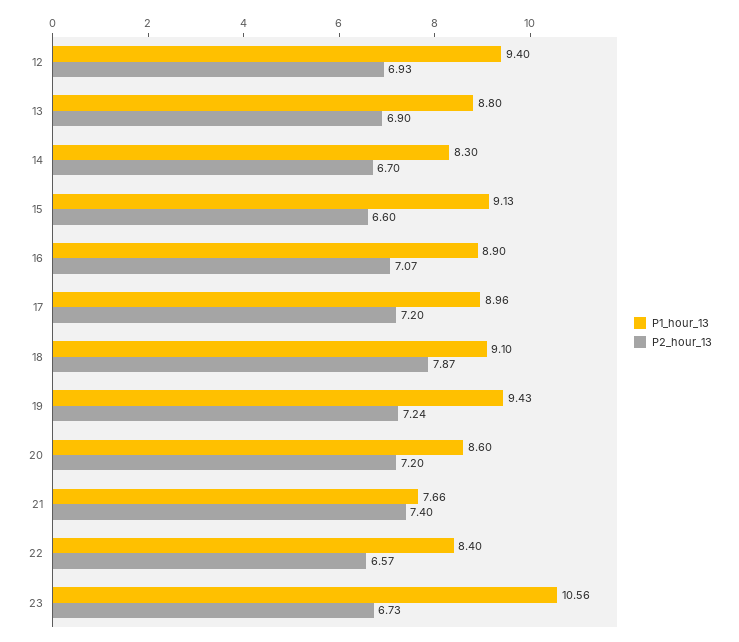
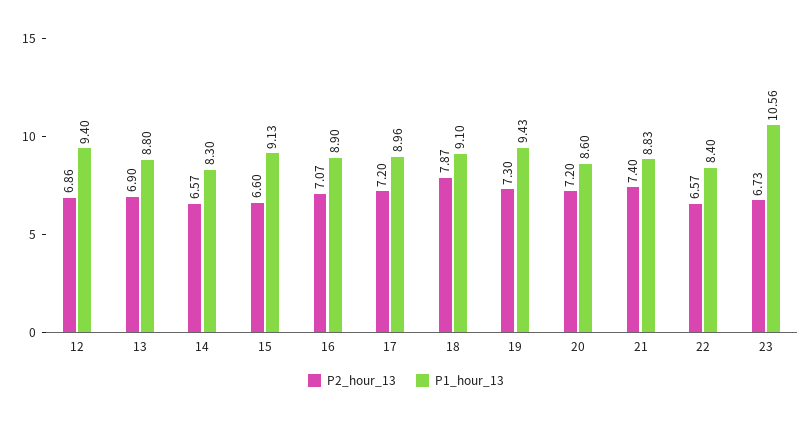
P2_hour_13, 12: 6.93 -> 6.86
P2_hour_13, 14: 6.7 -> 6.57
P2_hour_13, 19: 7.24 -> 7.3
P1_hour_13, 21: 7.66 -> 8.83

